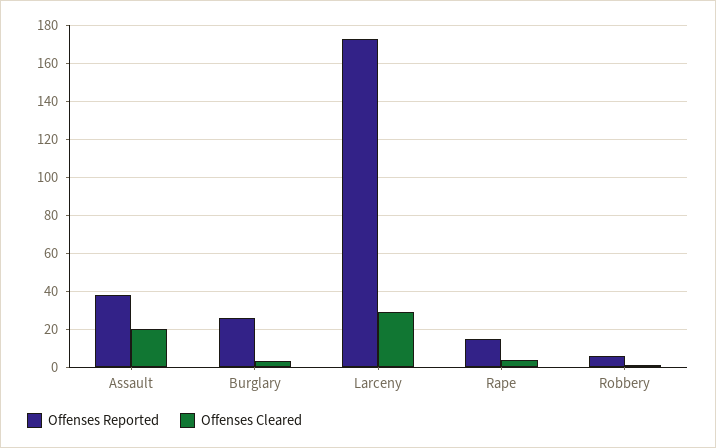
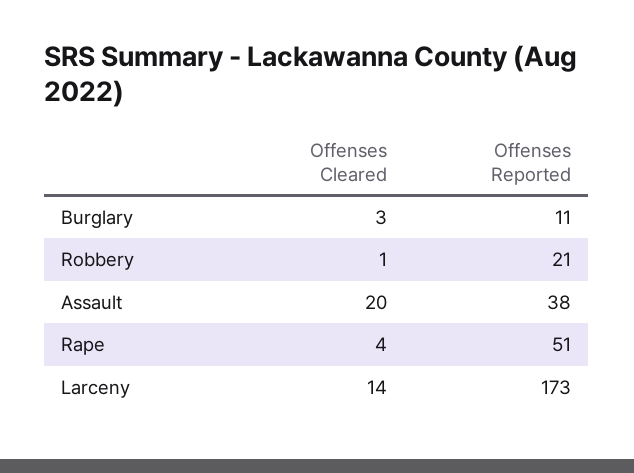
Offenses Reported, Burglary: 25 -> 11
Offenses Cleared, Larceny: 30 -> 14
Offenses Reported, Rape: 15 -> 51
Offenses Reported, Robbery: 5 -> 21

